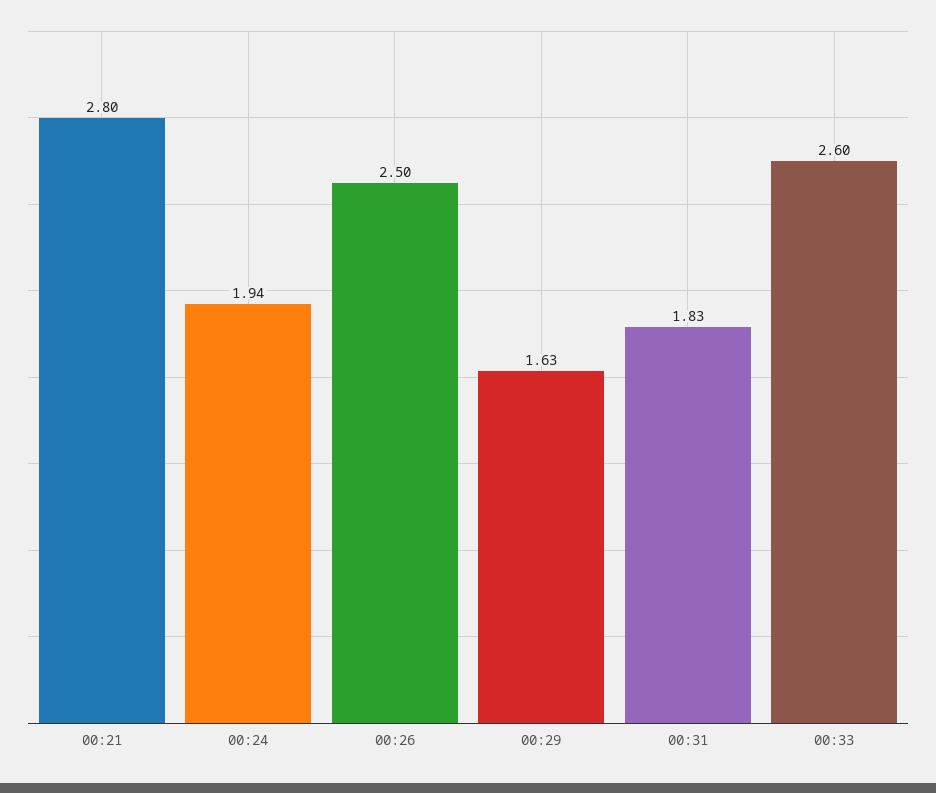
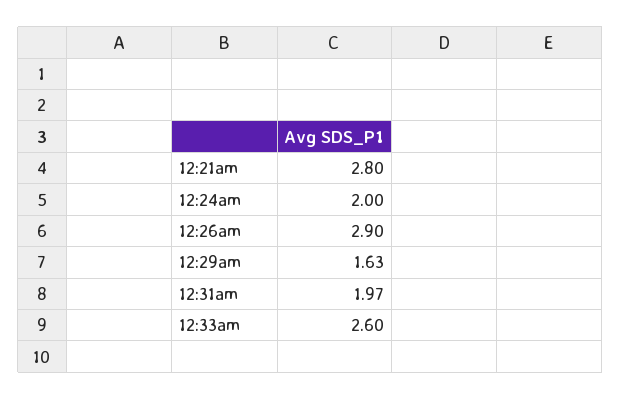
00:24: 1.94 -> 2
00:26: 2.5 -> 2.9
00:31: 1.83 -> 1.97

